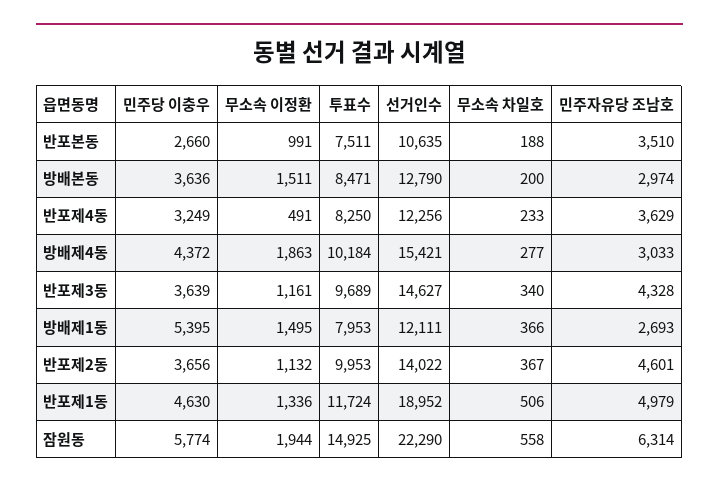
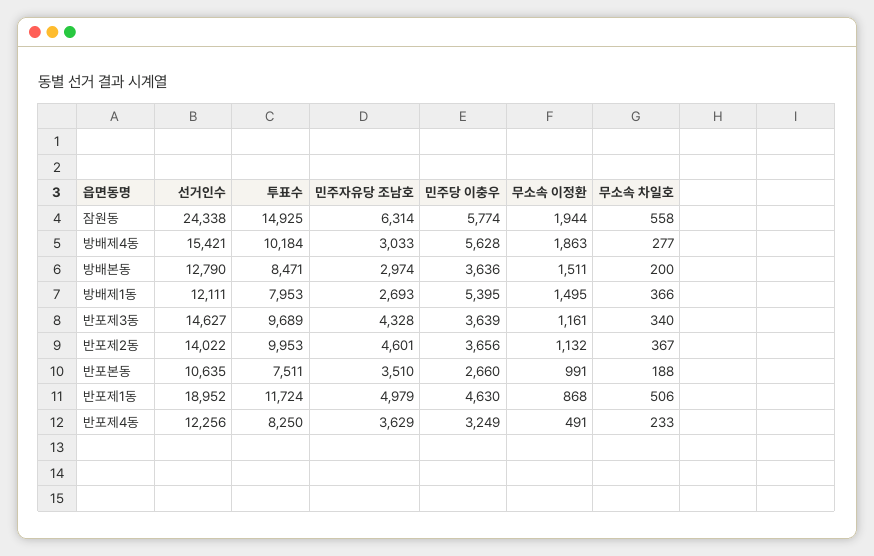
민주당 이충우, 방배제4동: 4372 -> 5628
무소속 이정환, 반포제1동: 1336 -> 868
선거인수, 잠원동: 22290 -> 24338

